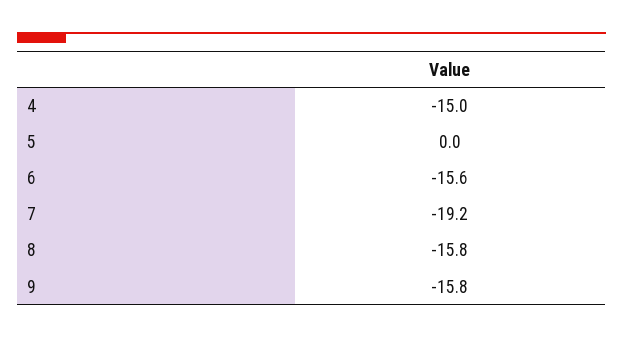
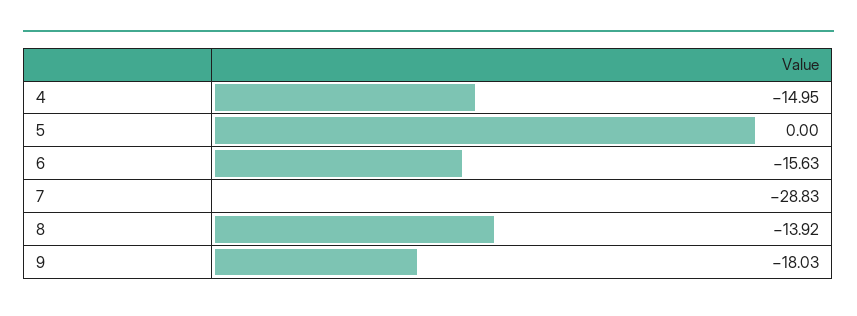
7: -19.2 -> -28.83
8: -15.8 -> -13.92
9: -15.8 -> -18.03

